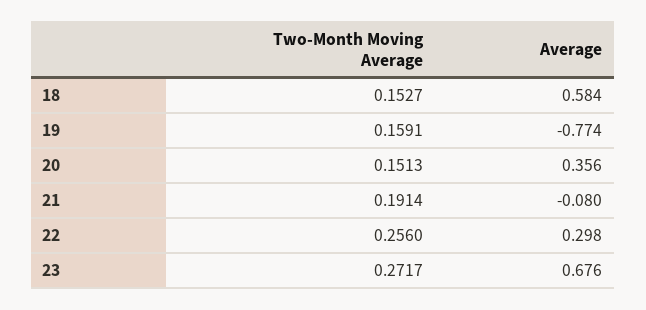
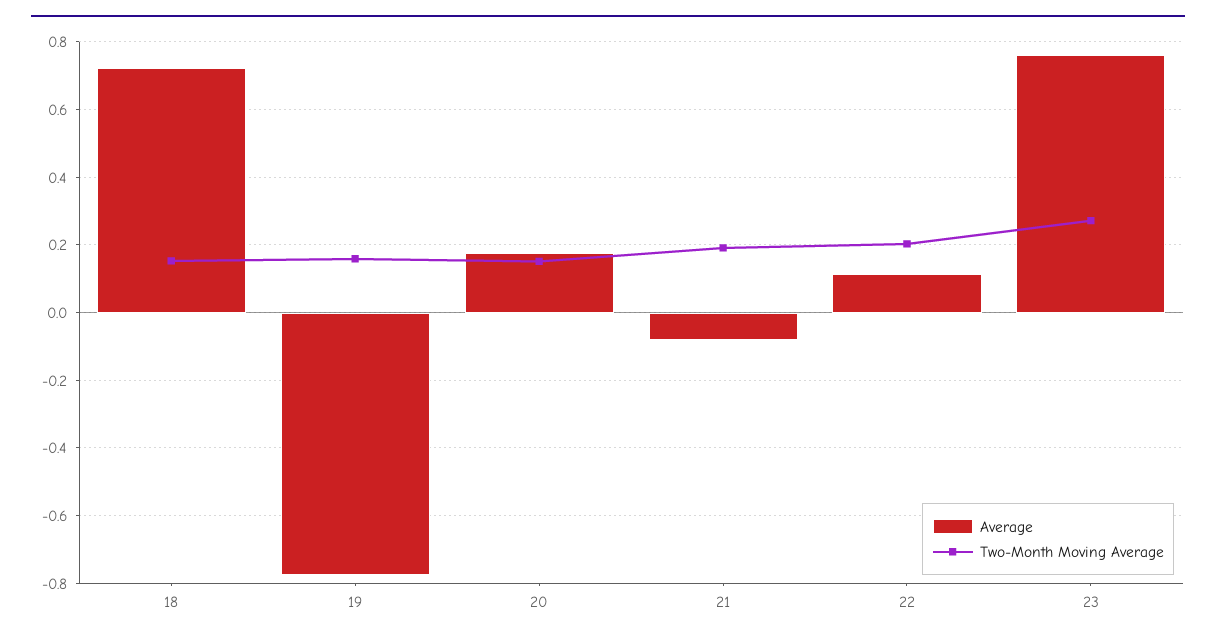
Average, 18: 0.584 -> 0.72
Average, 20: 0.356 -> 0.18
Two-Month Moving Average, 22: 0.256 -> 0.2
Average, 22: 0.298 -> 0.12
Average, 23: 0.676 -> 0.76

